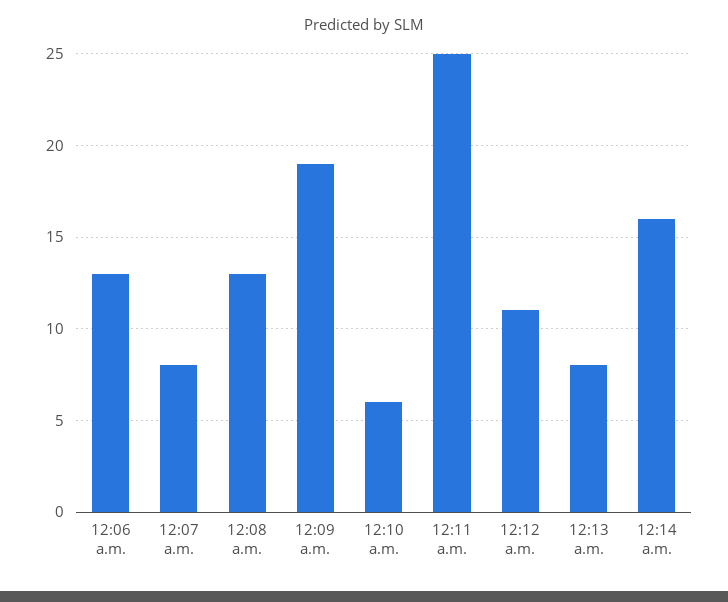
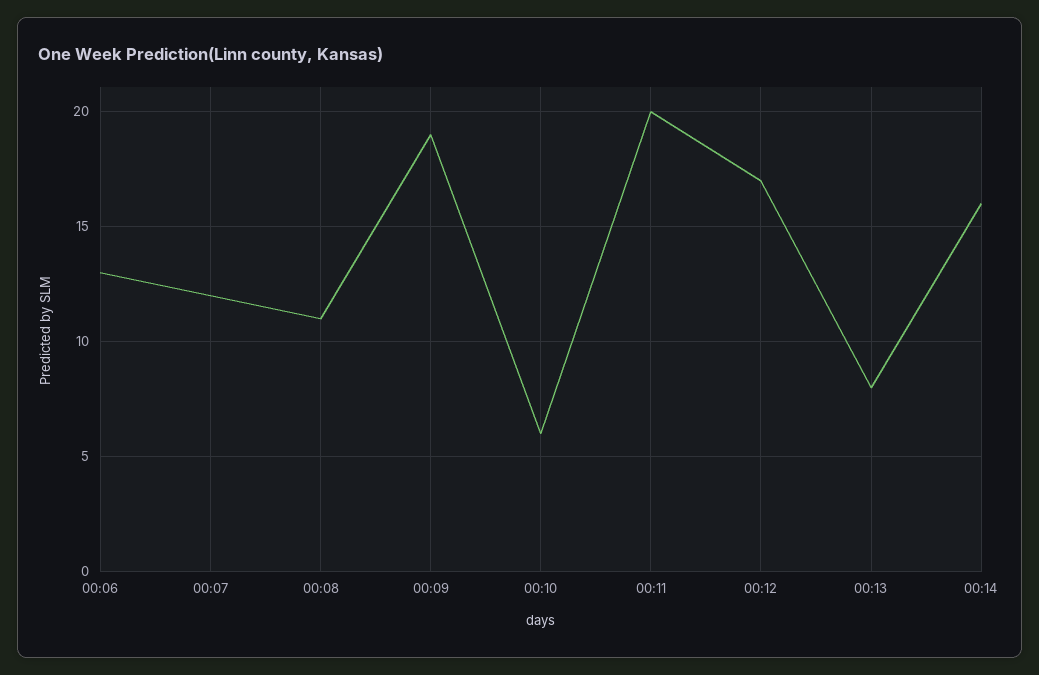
12:07 a.m.: 8 -> 12
12:08 a.m.: 13 -> 11
12:11 a.m.: 25 -> 20
12:12 a.m.: 11 -> 17

